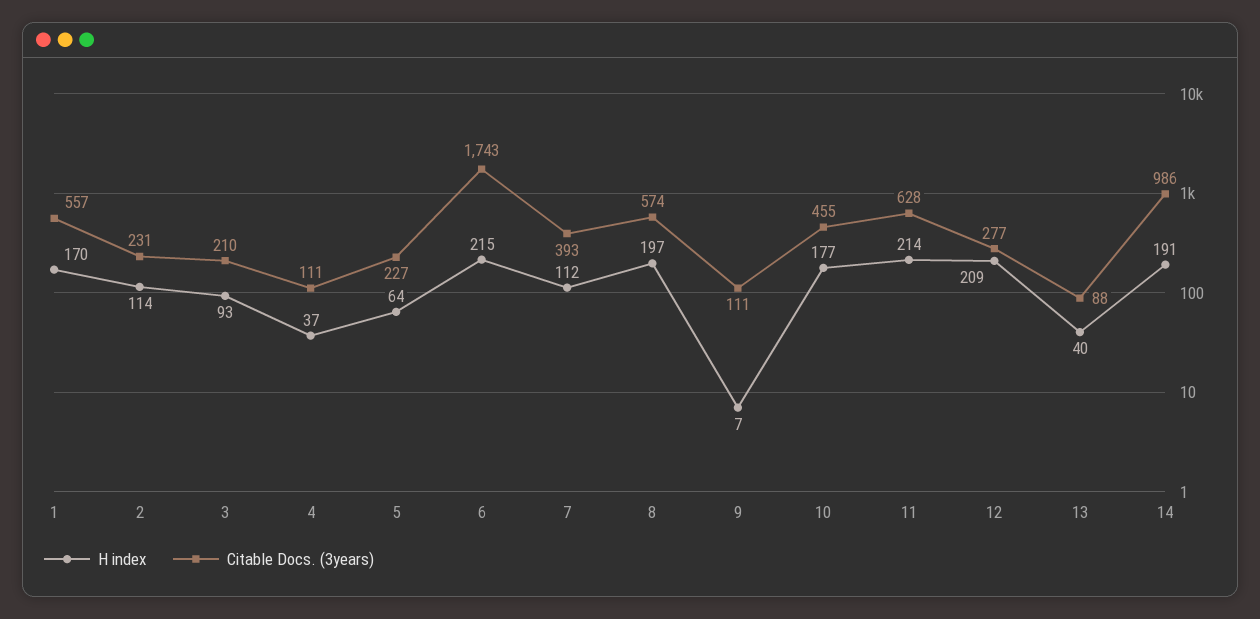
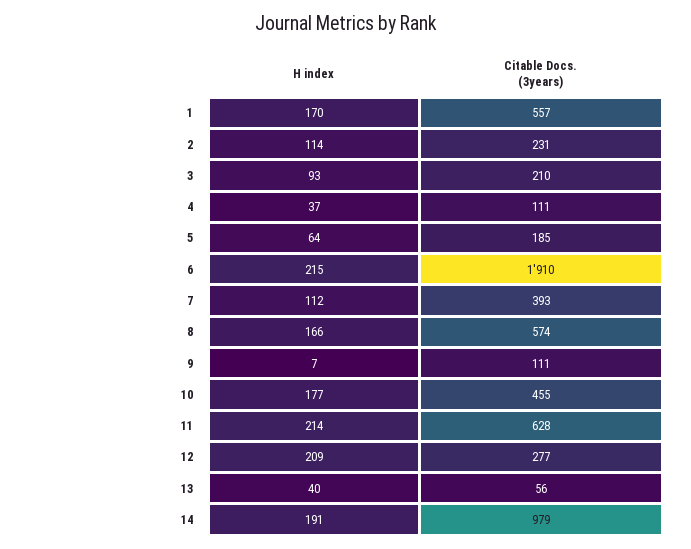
Citable Docs. (3years), 5: 227 -> 185
Citable Docs. (3years), 6: 1743 -> 1910
H index, 8: 197 -> 166
Citable Docs. (3years), 13: 88 -> 56
Citable Docs. (3years), 14: 986 -> 979

